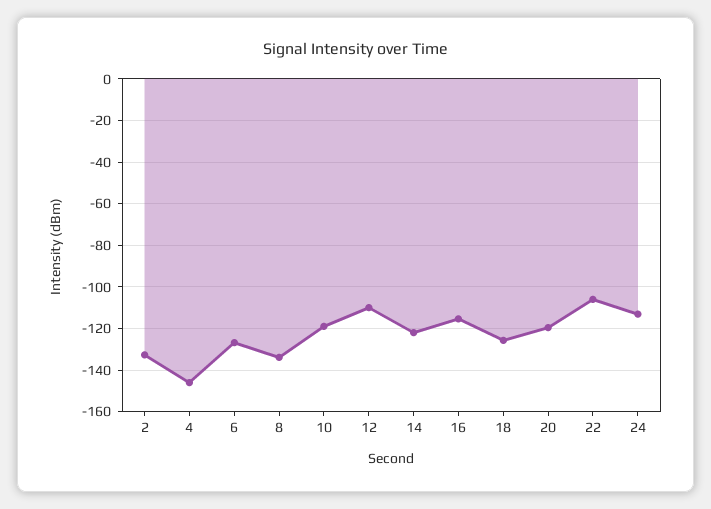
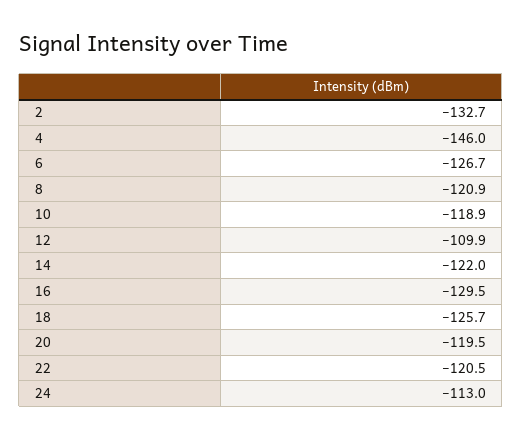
8: -135 -> -120.9
16: -115 -> -129.5
22: -105 -> -120.5

